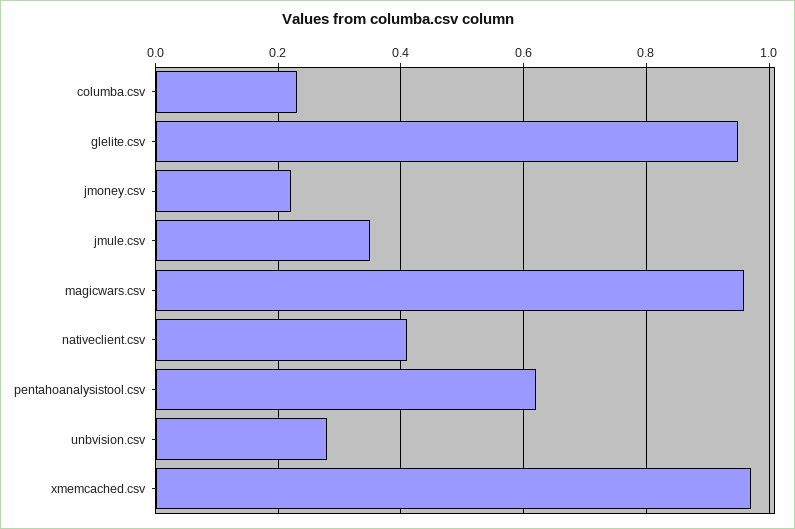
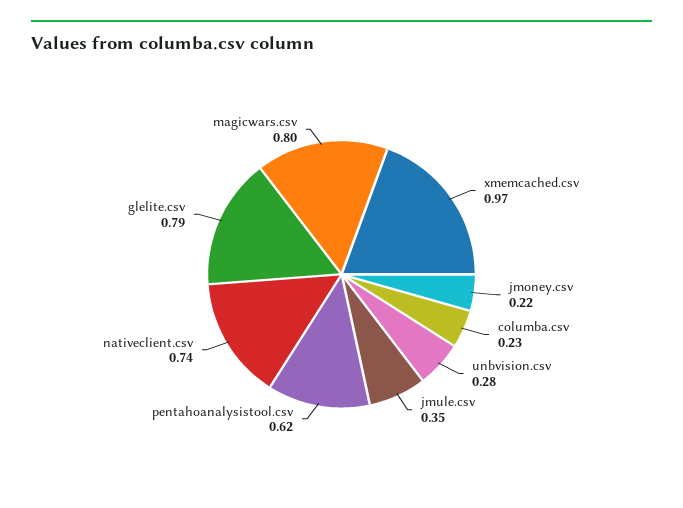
glelite.csv: 0.95 -> 0.79
magicwars.csv: 0.95 -> 0.8
nativeclient.csv: 0.4 -> 0.74

